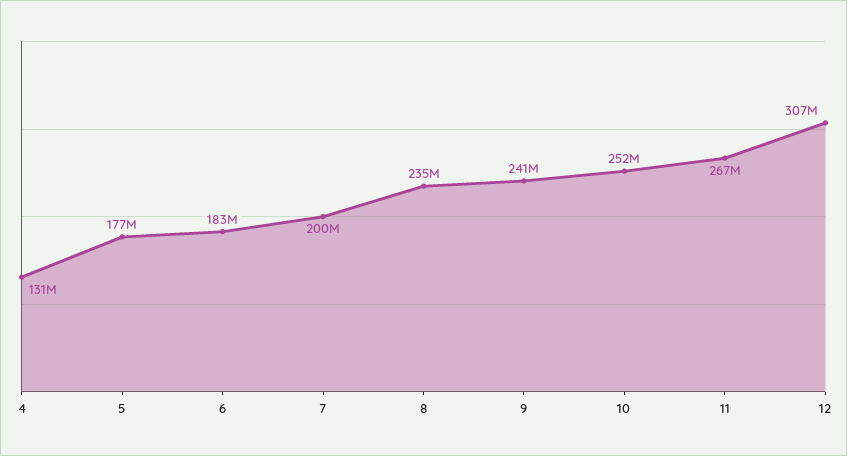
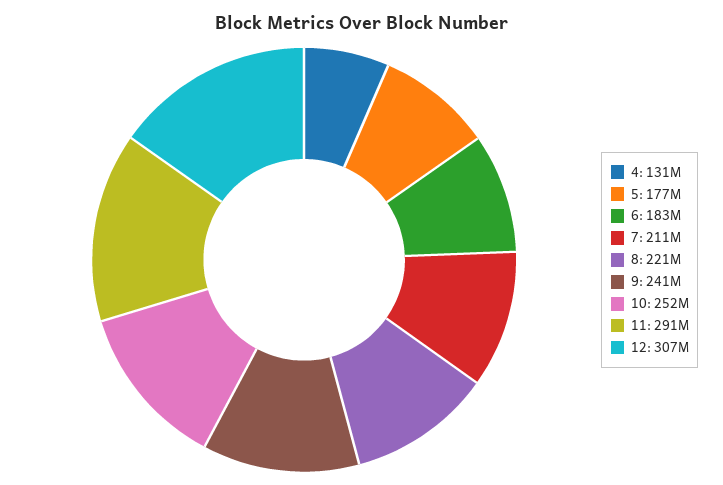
7: 200000000 -> 211000000
8: 235000000 -> 221000000
11: 267000000 -> 291000000

